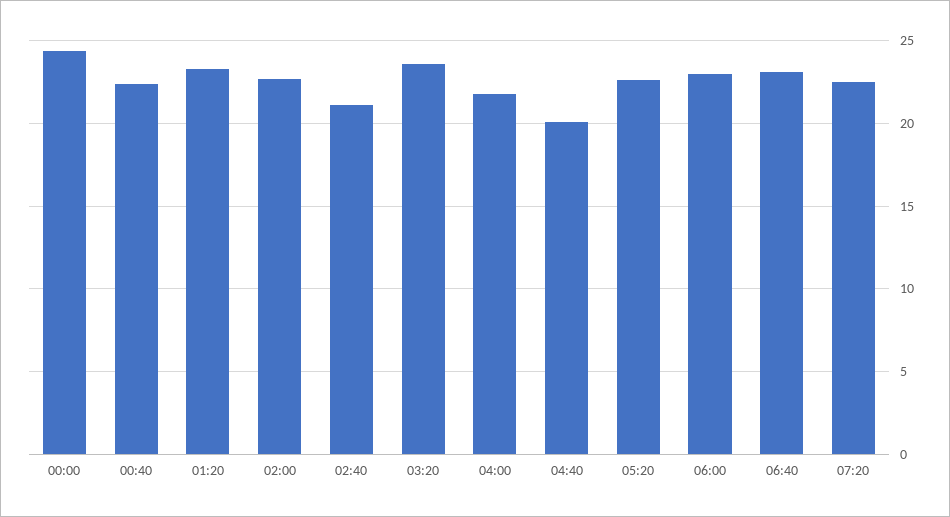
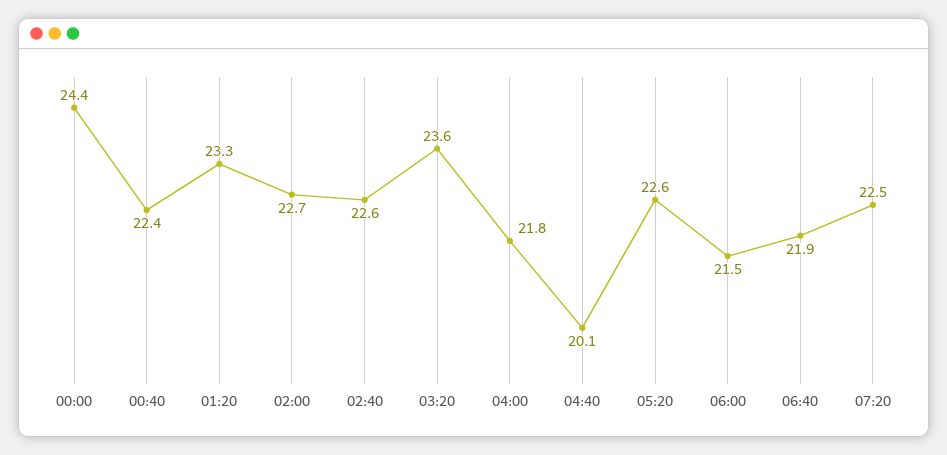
02:40: 21 -> 22.6
06:00: 23 -> 21.5
06:40: 23 -> 21.9

